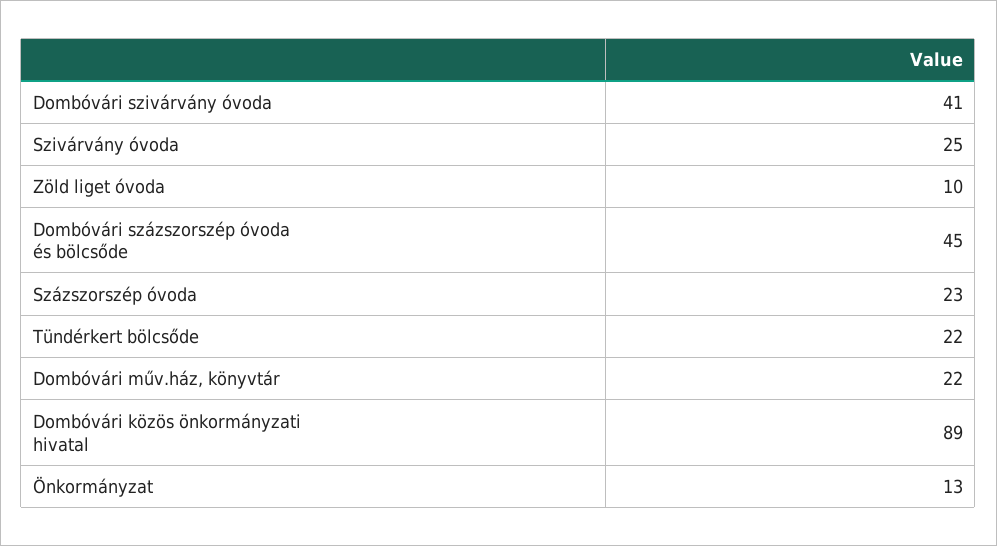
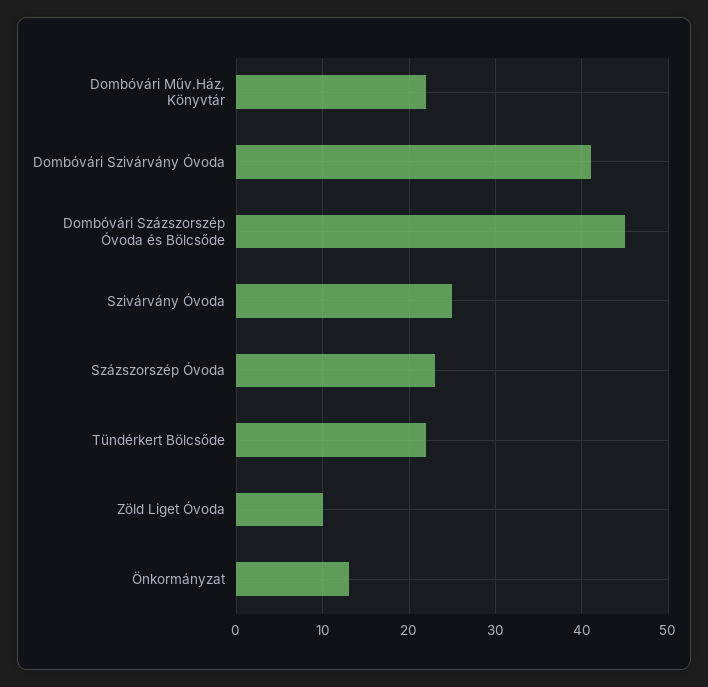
Dombóvári közös önkormányzati hivatal: 89 -> none

